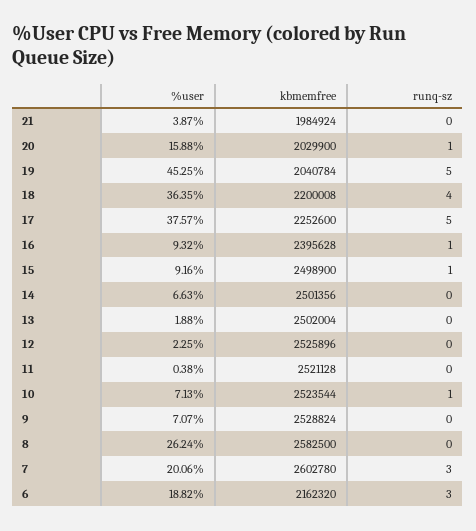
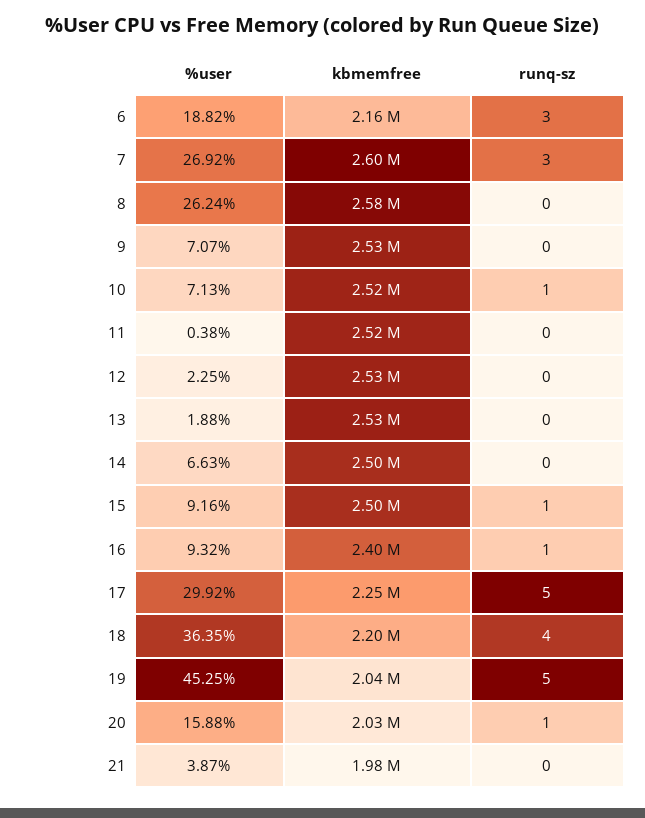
%user, 17: 37.57 -> 29.92
kbmemfree, 13: 2502004 -> 2530000
%user, 7: 20.06 -> 26.92

